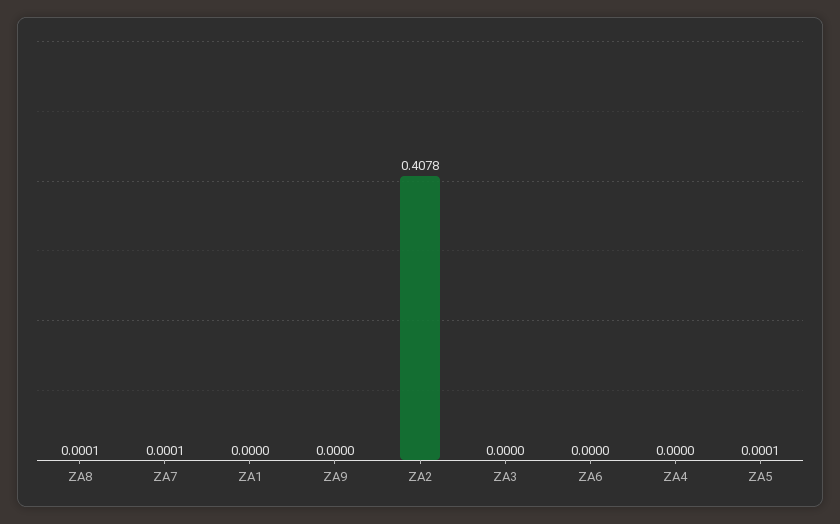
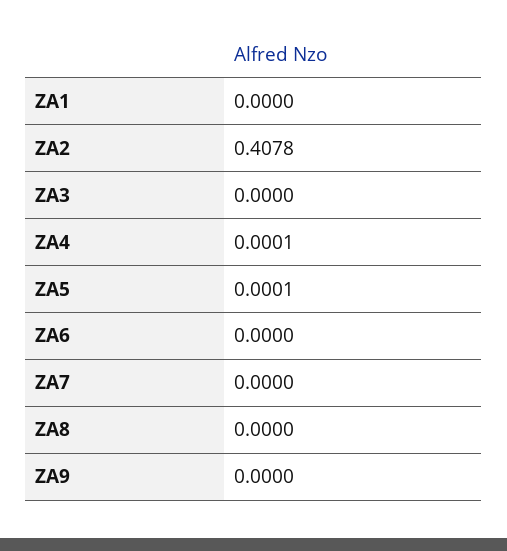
ZA8: 0.0001 -> 0
ZA7: 0.0001 -> 0
ZA4: 0 -> 0.0001

